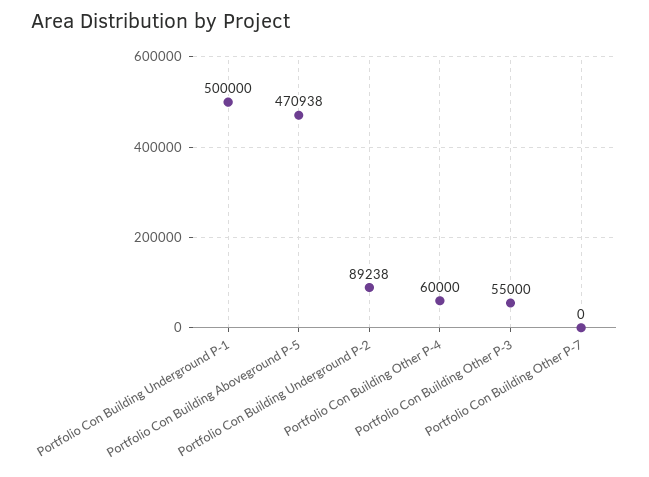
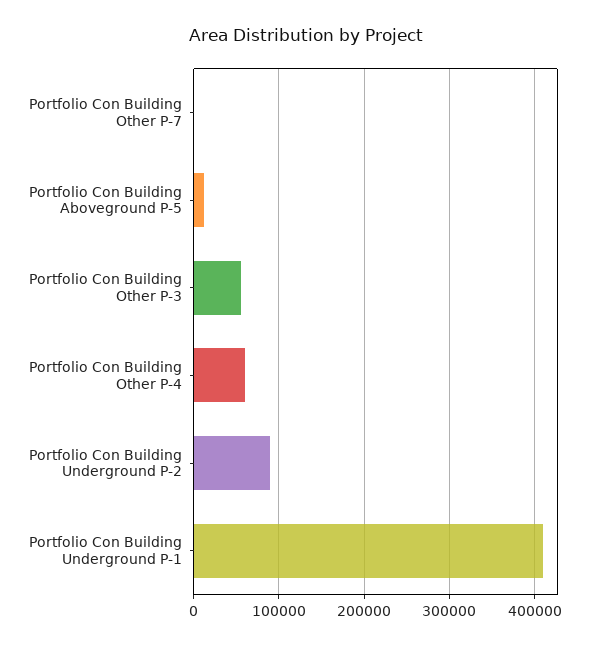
Portfolio Con Building Underground P-1: 500000 -> 410000
Portfolio Con Building Aboveground P-5: 470938 -> 10000

